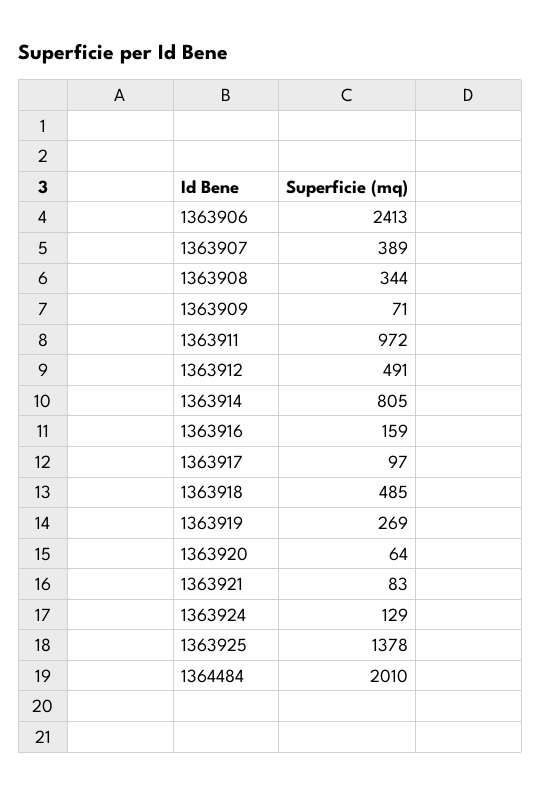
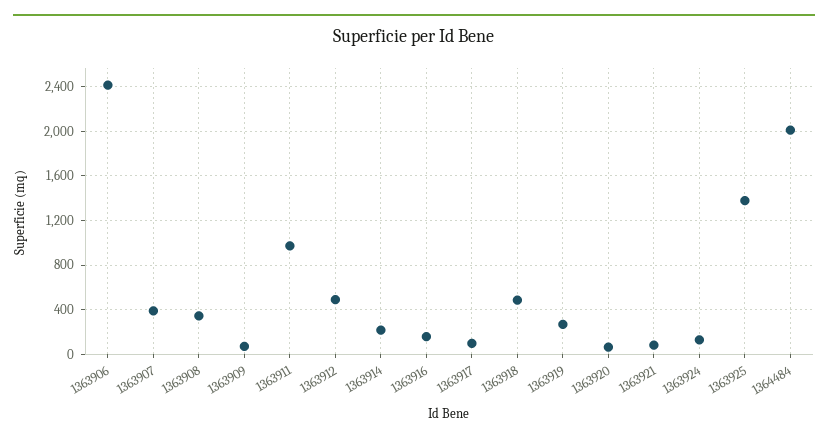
1363914: 805 -> 200

